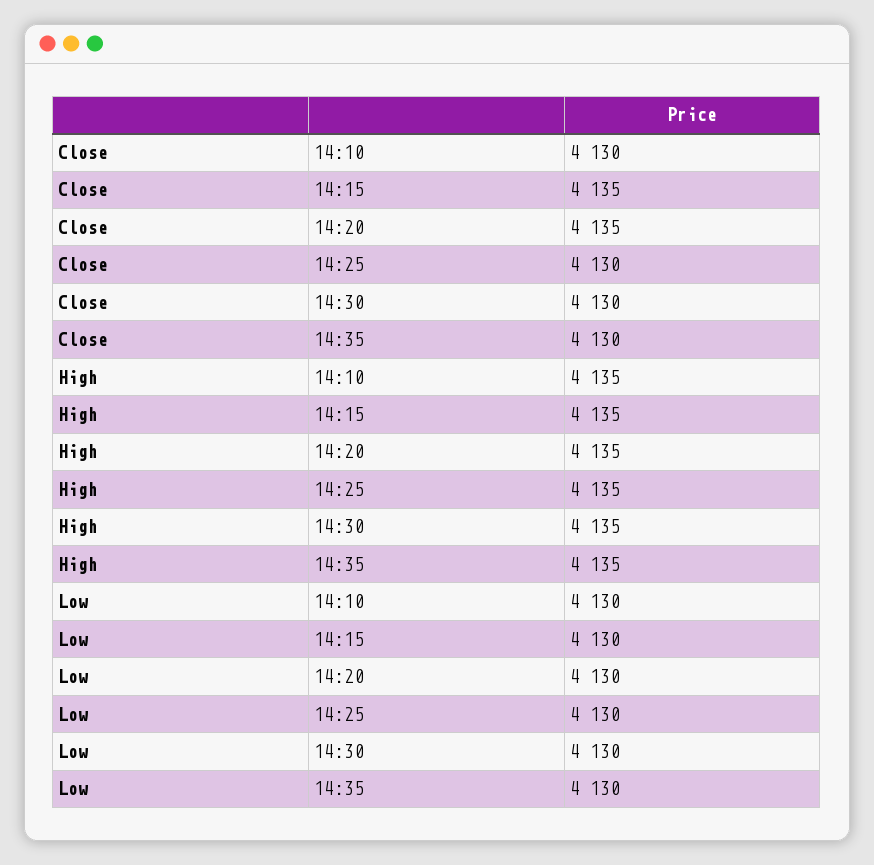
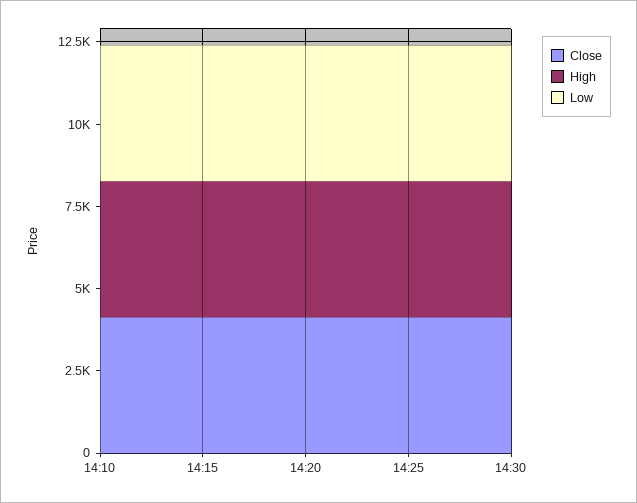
Close, 14:35: 4130 -> none
High, 14:35: 4135 -> none
Low, 14:35: 4130 -> none

